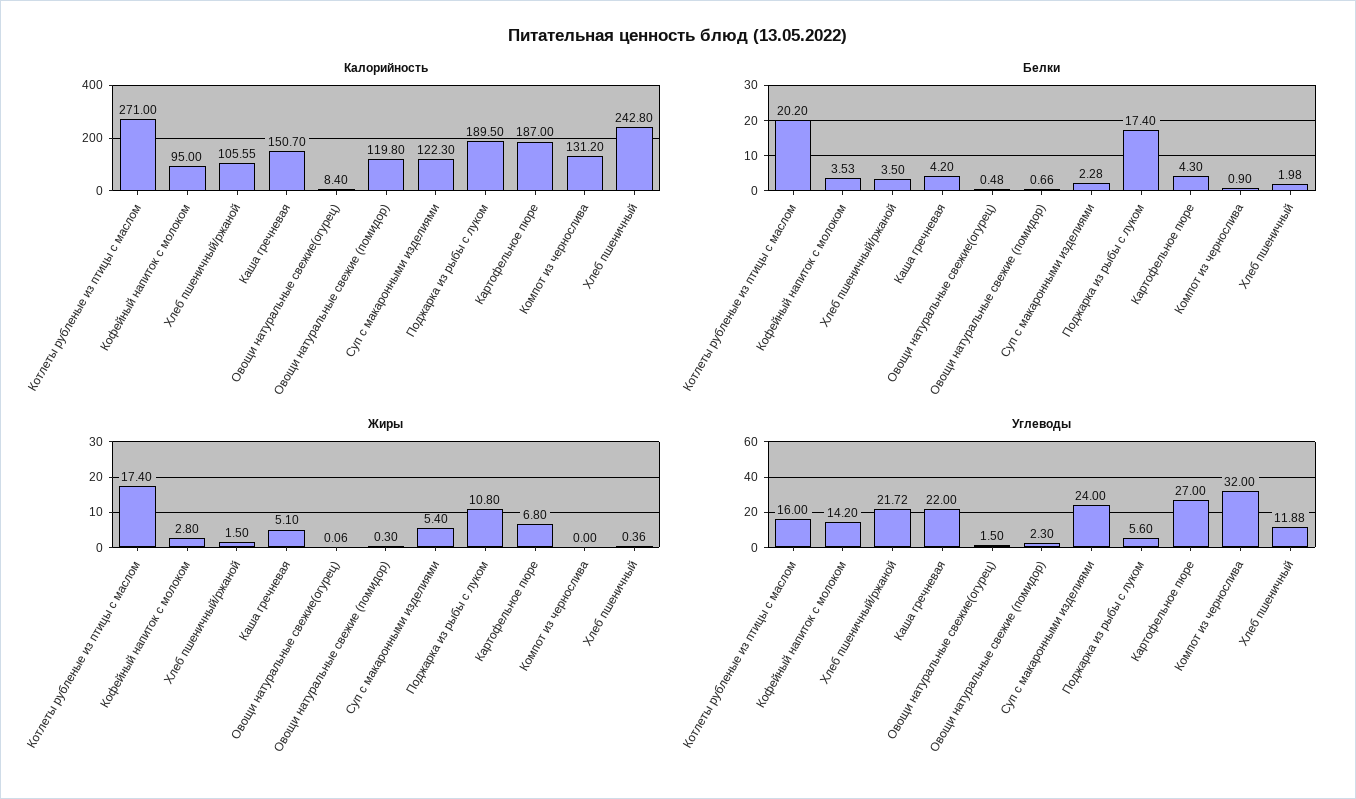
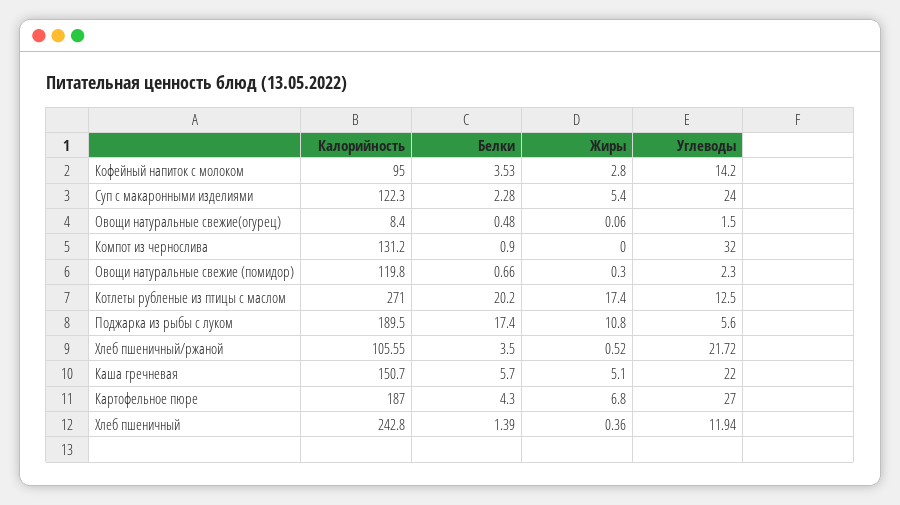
Белки, Каша гречневая: 4.2 -> 5.7
Белки, Хлеб пшеничный: 1.98 -> 1.39
Жиры, Хлеб пшеничный/ржаной: 1.5 -> 0.52
Углеводы, Котлеты рубленые из птицы с маслом: 16 -> 12.5
Углеводы, Хлеб пшеничный: 11.88 -> 11.94

